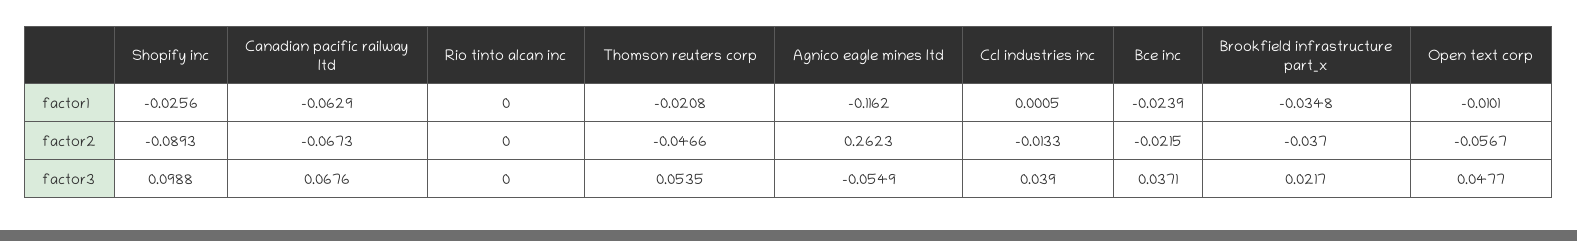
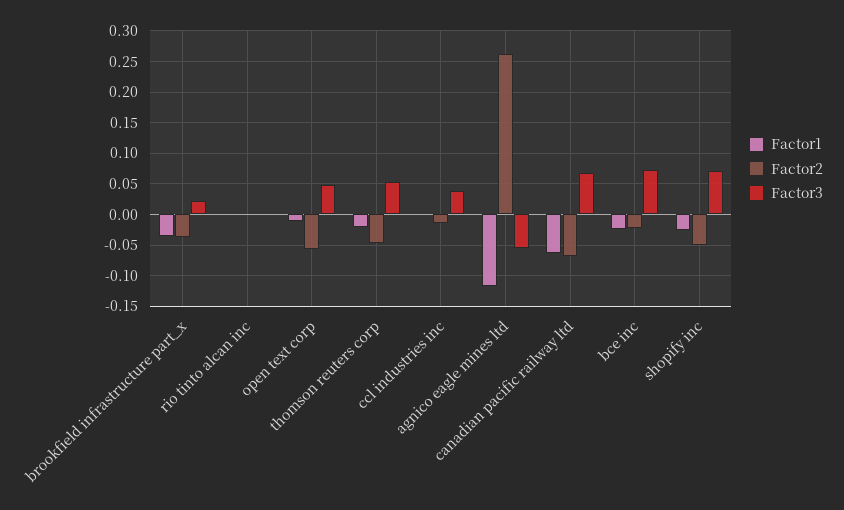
factor2, Shopify inc: -0.0893 -> -0.05
factor3, Shopify inc: 0.0988 -> 0.07
factor3, Bce inc: 0.0371 -> 0.07

